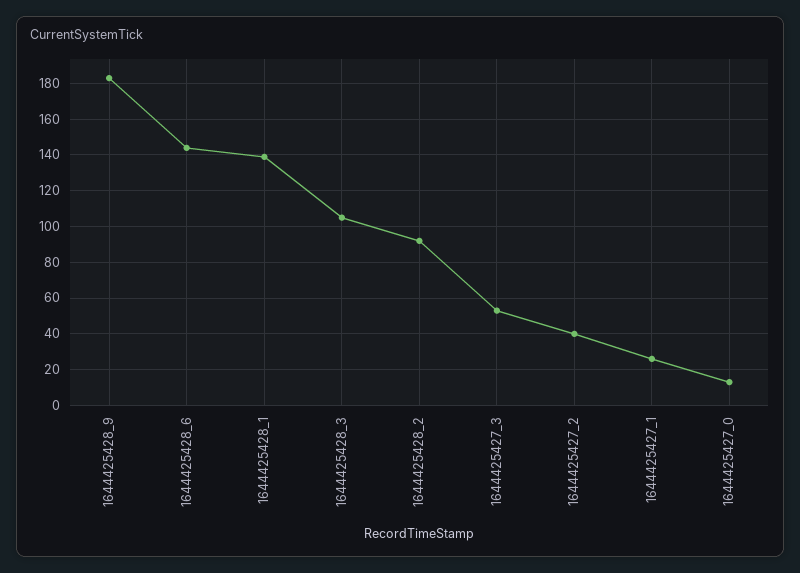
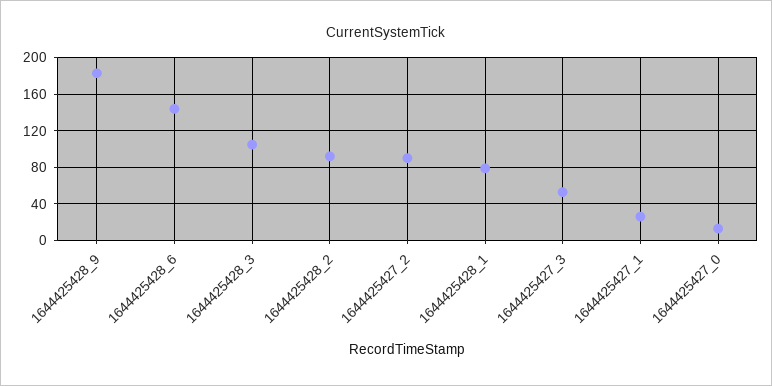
1644425428_1: 140 -> 80
1644425427_2: 40 -> 90

